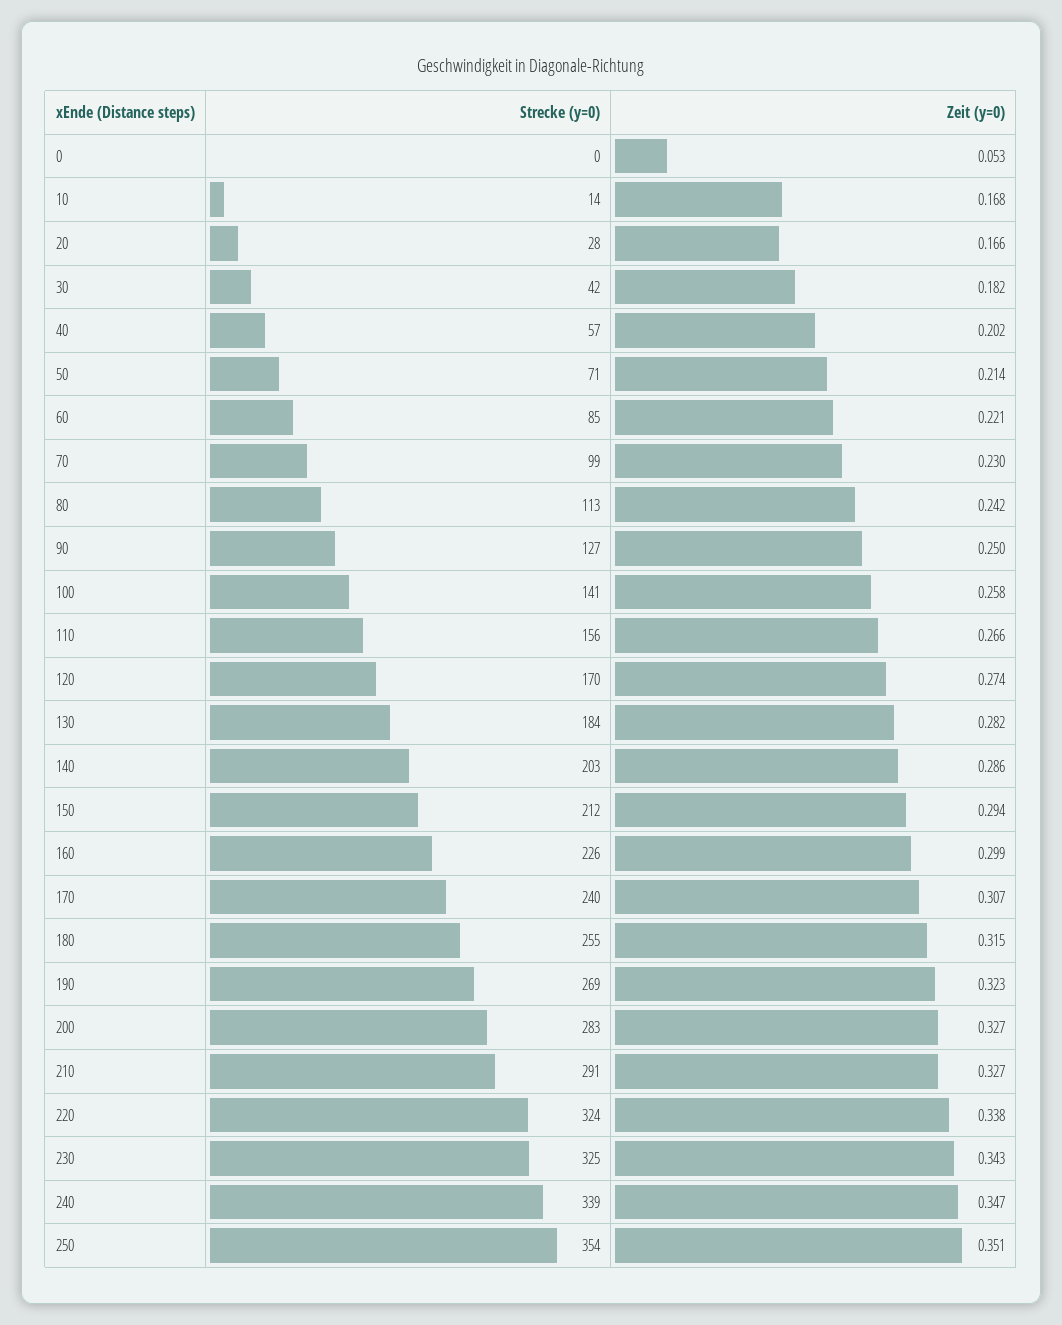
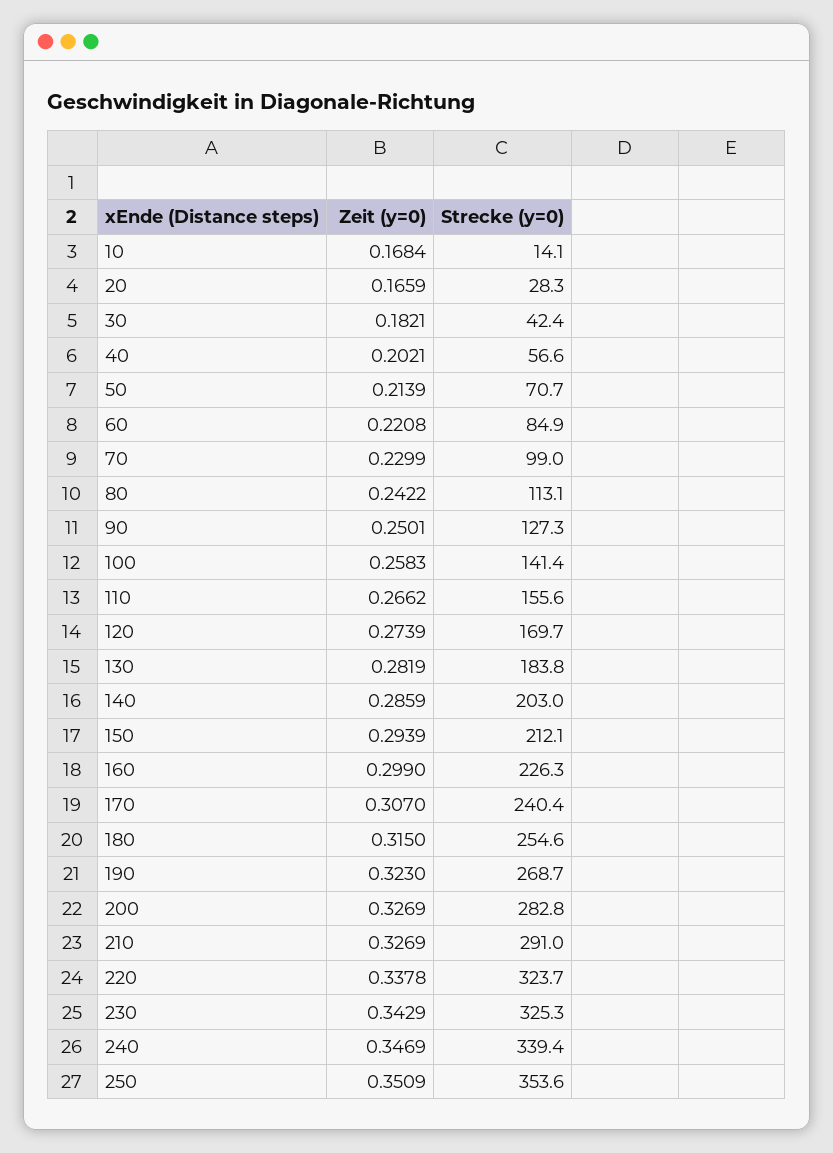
Strecke (y=0), 0: 0 -> none
Zeit (y=0), 0: 0.053 -> none

